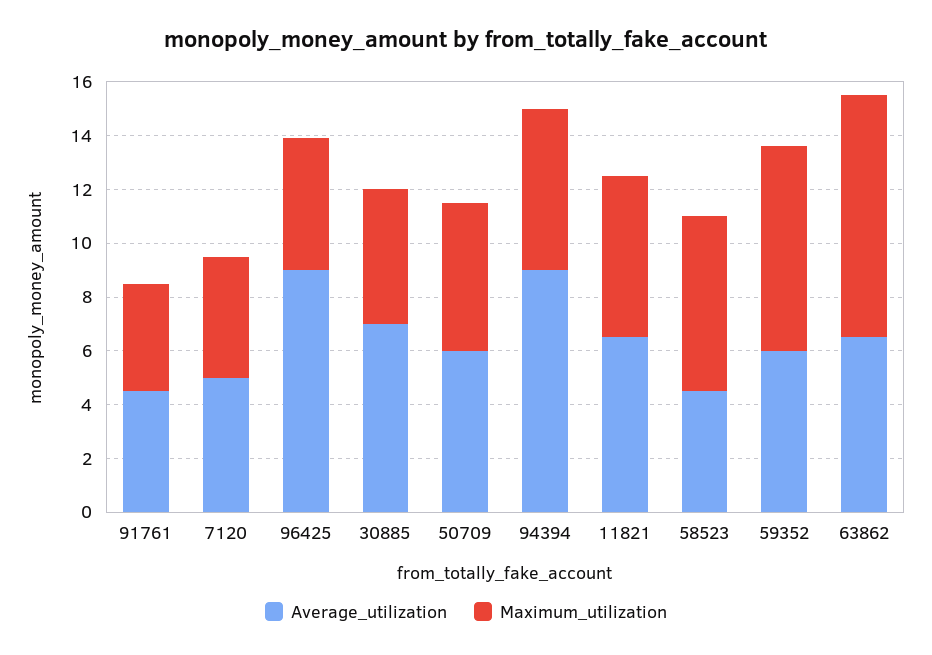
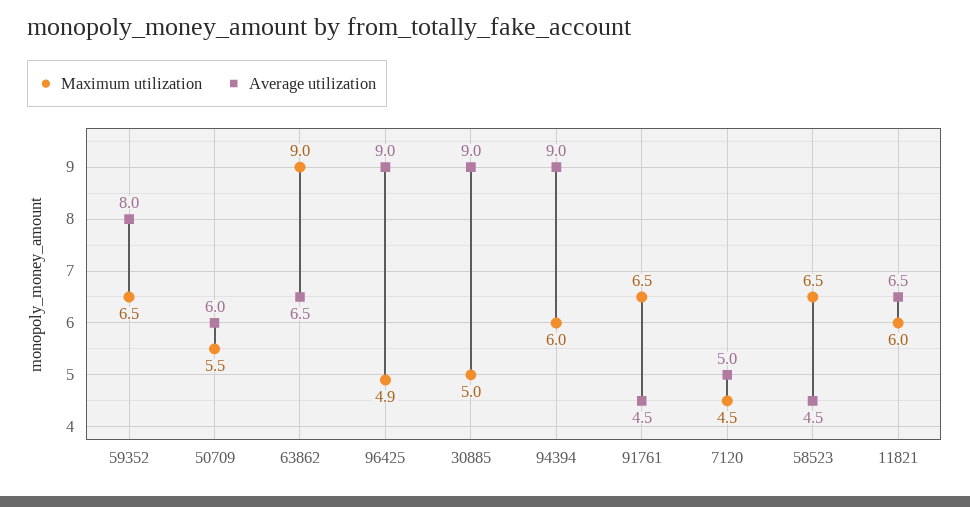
Maximum_utilization, 91761: 4 -> 6.5
Average_utilization, 30885: 7 -> 9
Average_utilization, 59352: 6 -> 8
Maximum_utilization, 59352: 7.5 -> 6.5

